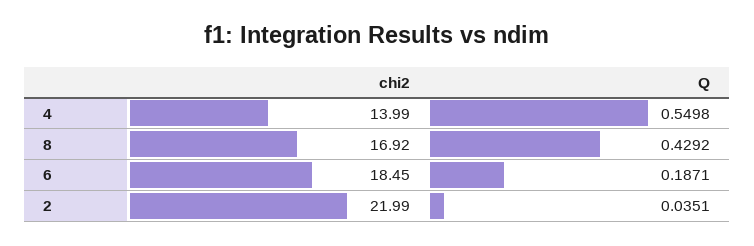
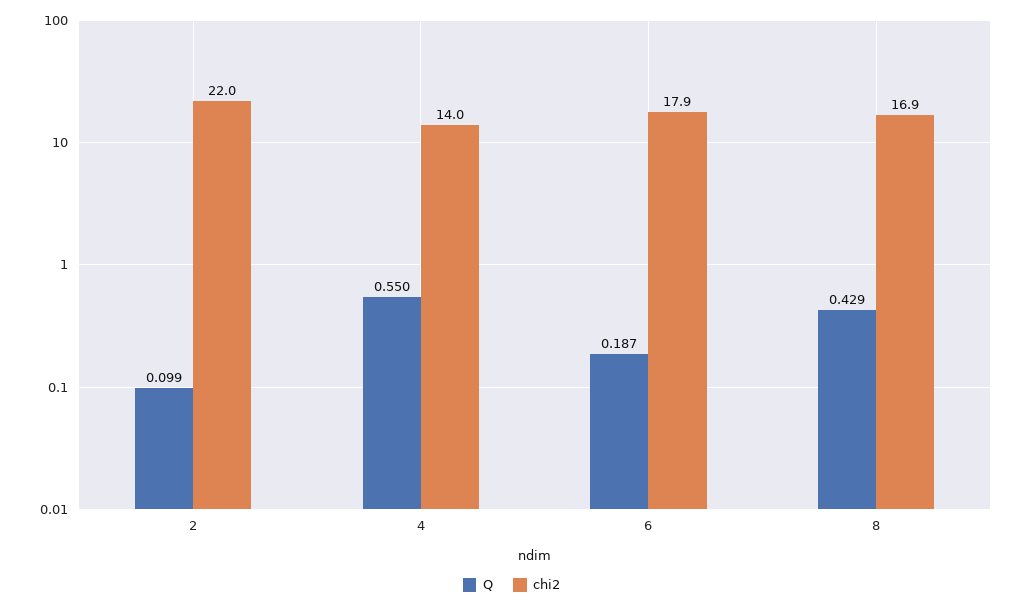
chi2, 6: 18.45 -> 17.9
Q, 2: 0.0351 -> 0.099

